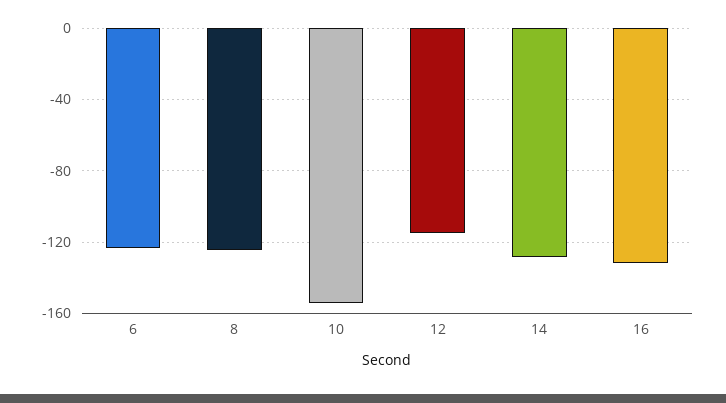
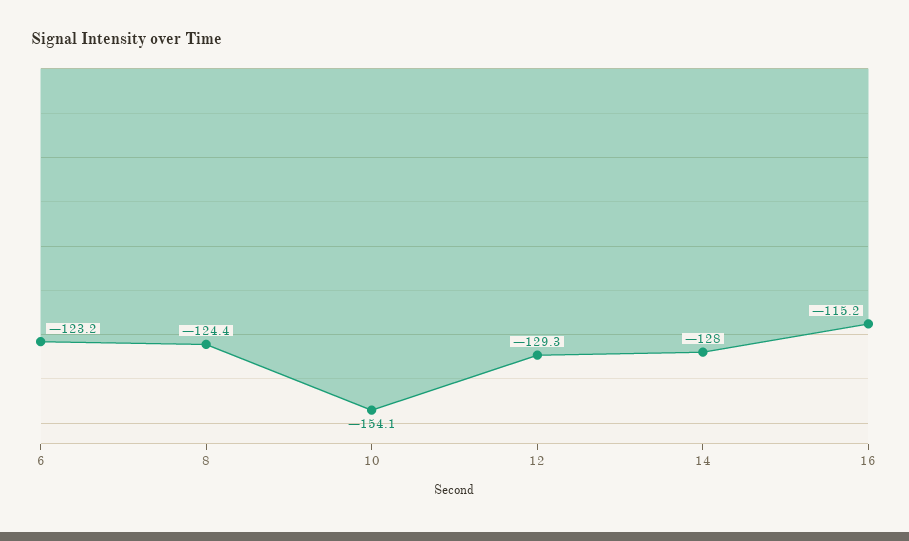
12: -115 -> -129.3
16: -130 -> -115.2

